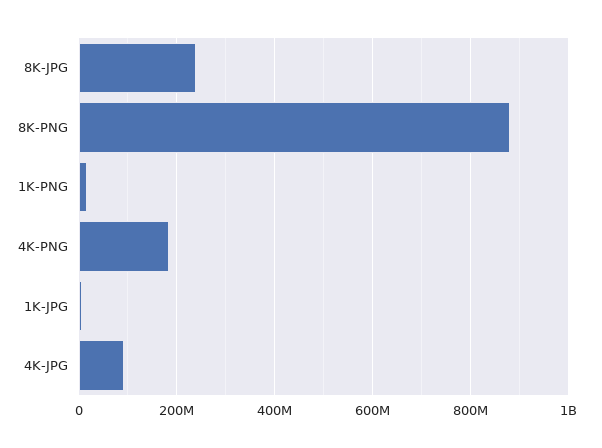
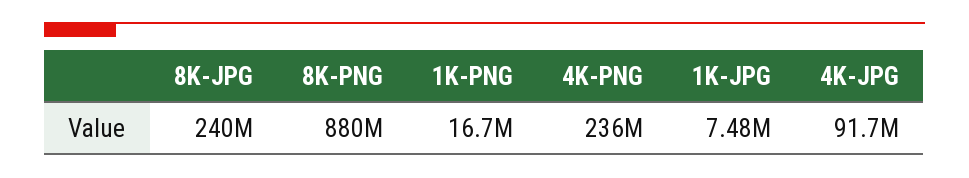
4K-PNG: 180000000 -> 236000000

